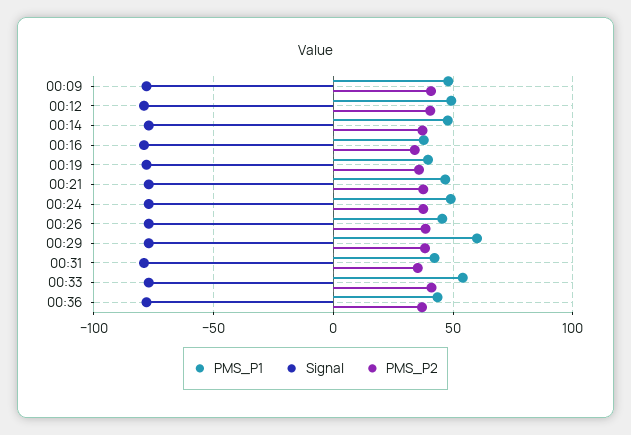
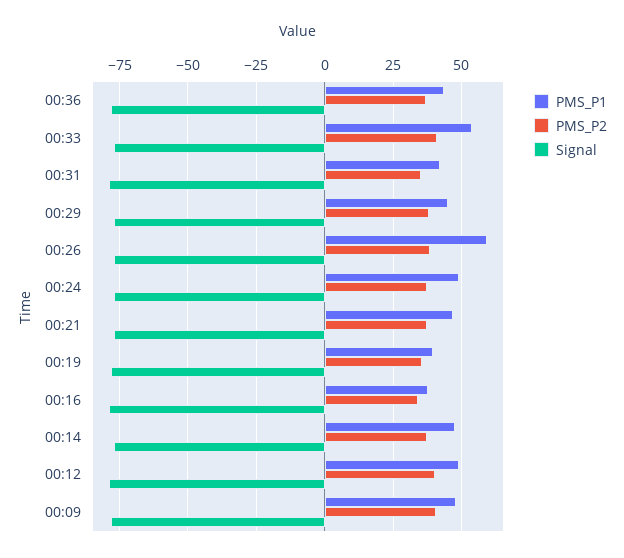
PMS_P1, 00:26: 45 -> 60
PMS_P1, 00:29: 60 -> 45

